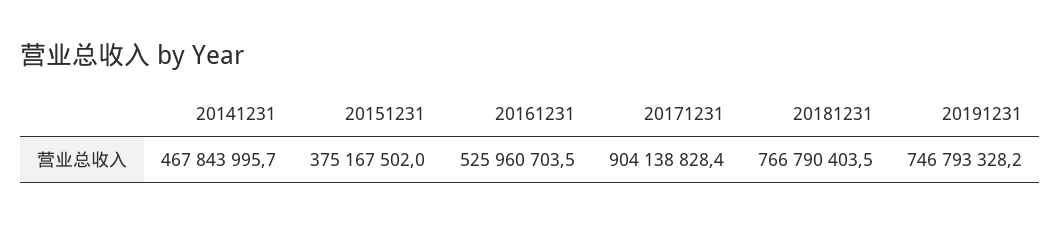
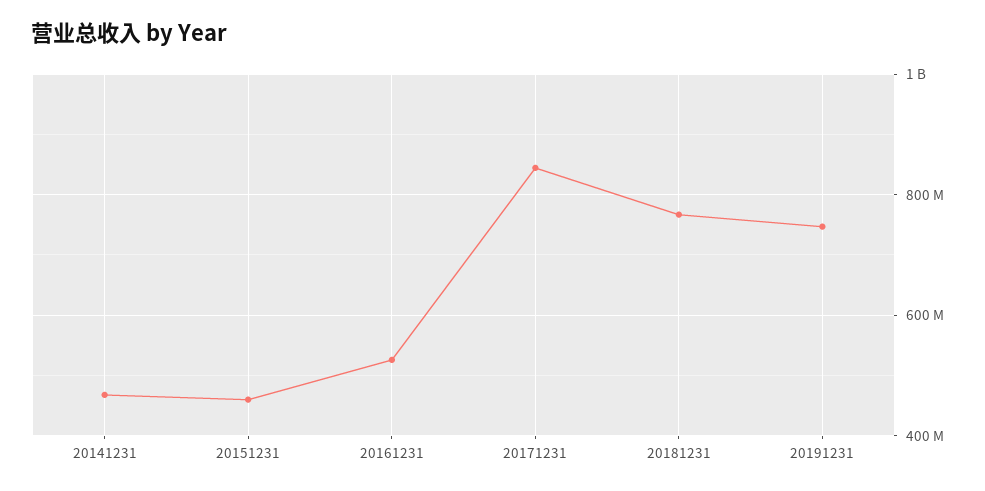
20151231: 375167502 -> 460000000
20171231: 904138828.4 -> 840000000

